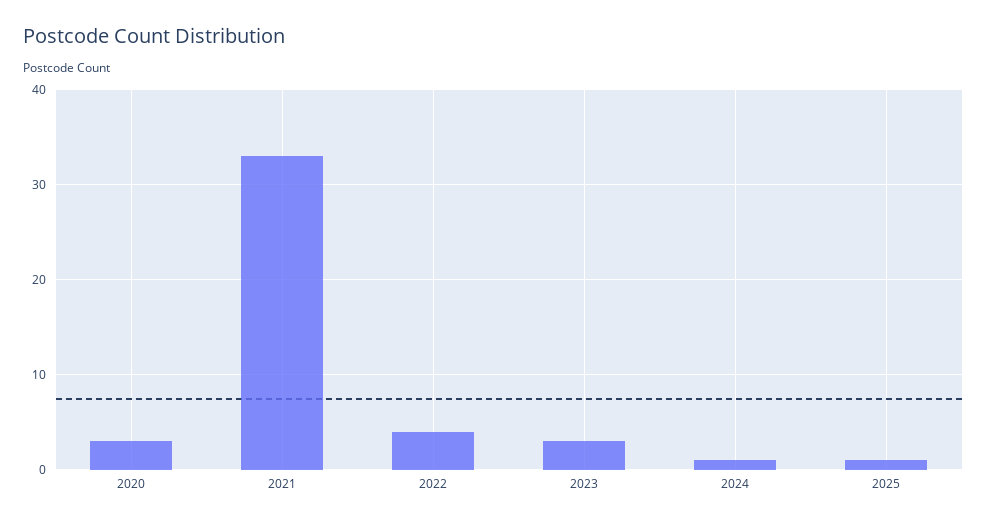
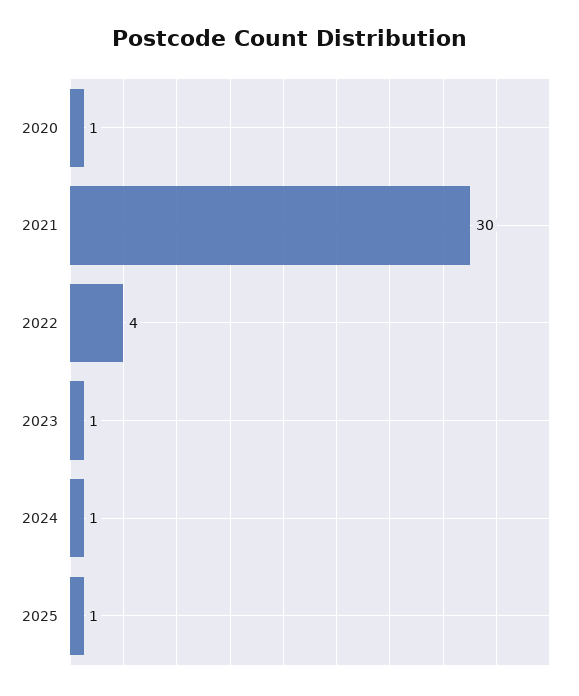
2020: 3 -> 1
2021: 33 -> 30
2023: 3 -> 1

